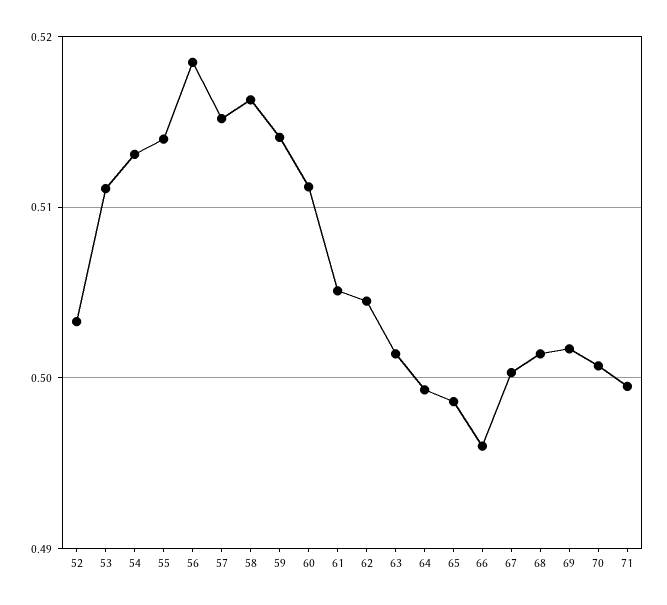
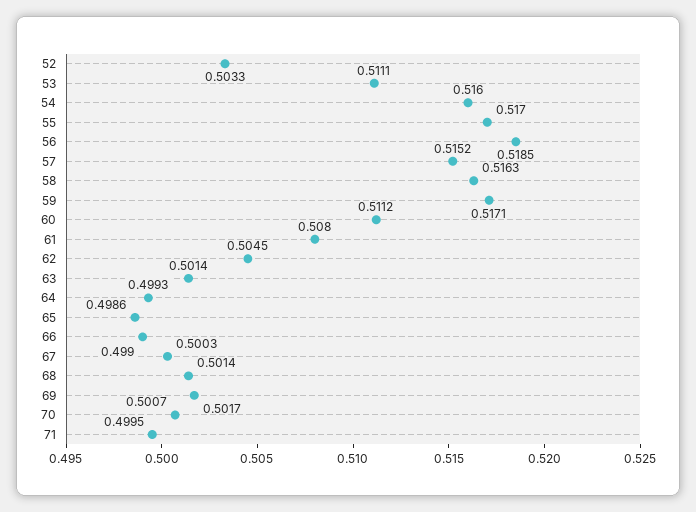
54: 0.513 -> 0.516
55: 0.514 -> 0.517
59: 0.514 -> 0.5171
61: 0.505 -> 0.508
66: 0.496 -> 0.499

